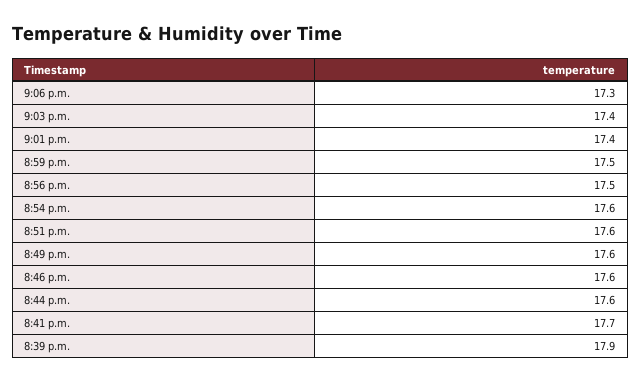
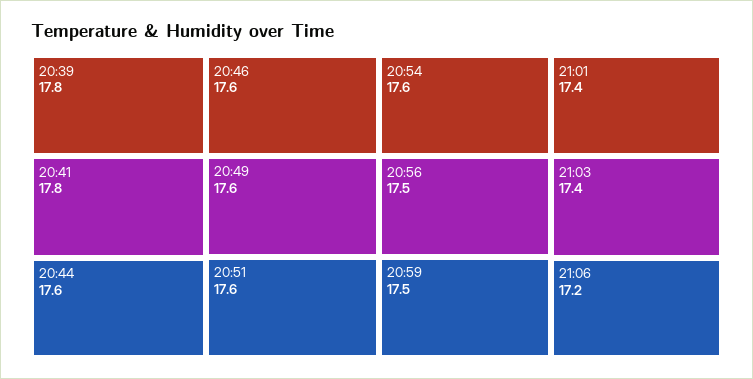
9:06 p.m.: 17.3 -> 17.2
8:41 p.m.: 17.7 -> 17.8
8:39 p.m.: 17.9 -> 17.8

